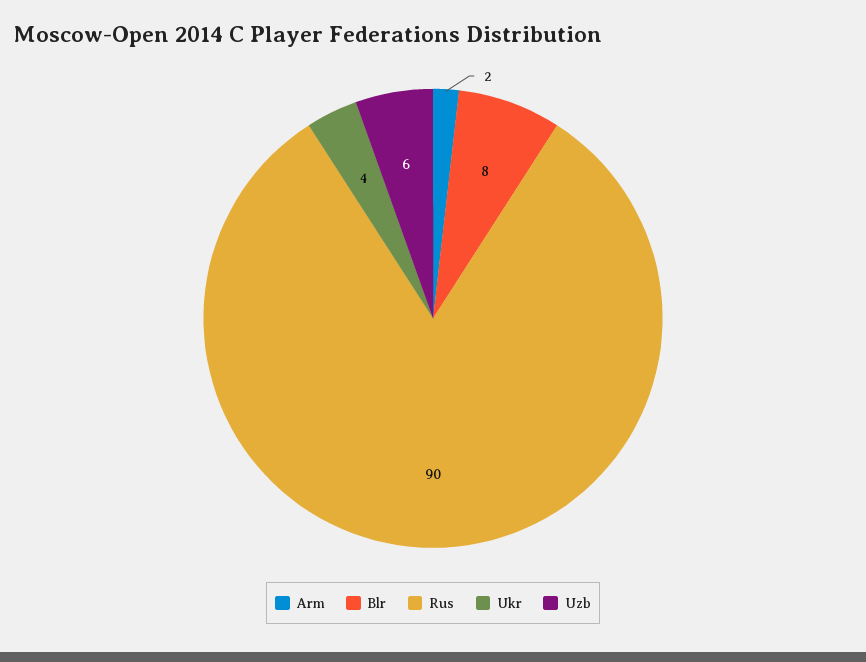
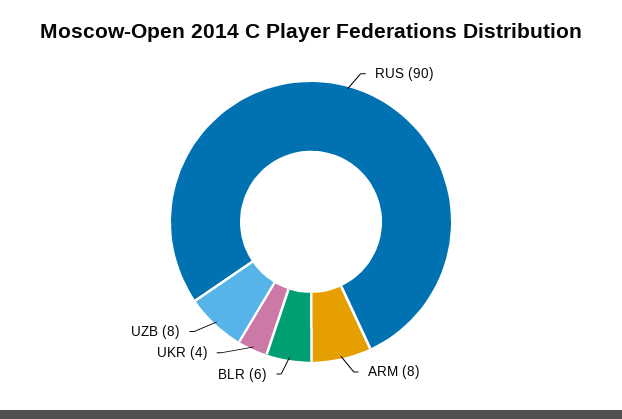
Arm: 2 -> 8
Blr: 8 -> 6
Uzb: 6 -> 8

